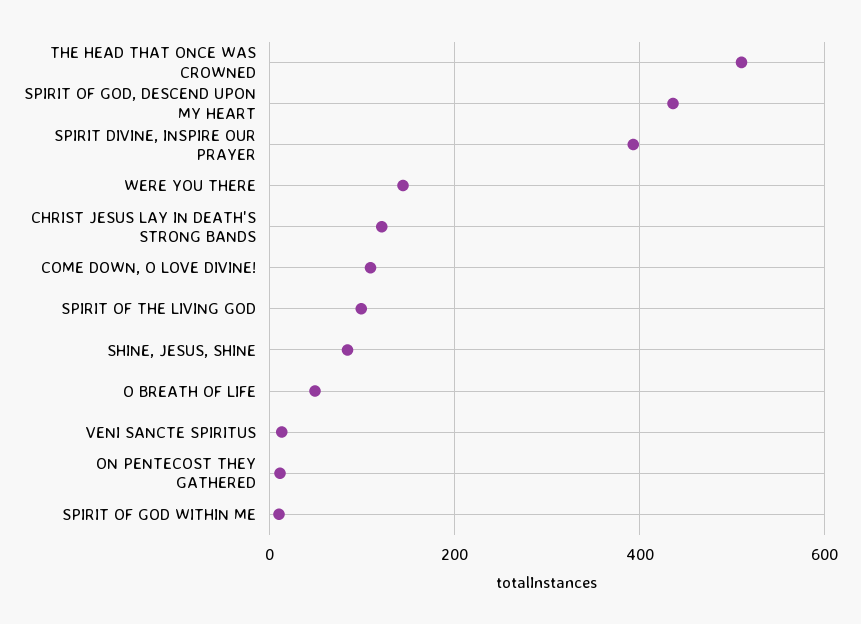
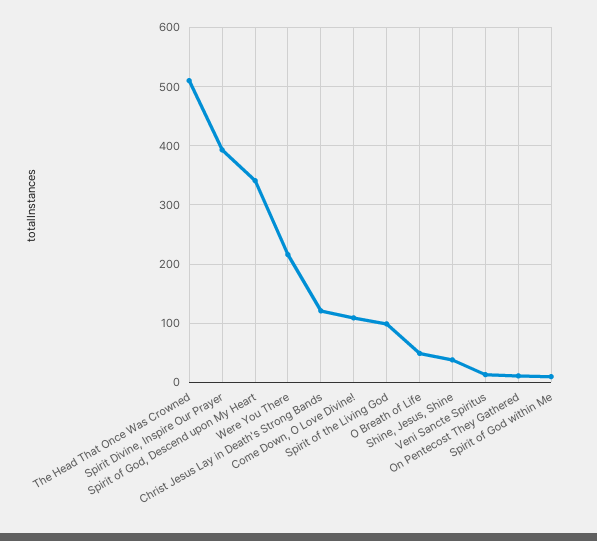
SPIRIT OF GOD, DESCEND UPON MY HEART: 440 -> 340
WERE YOU THERE: 140 -> 220
SHINE, JESUS, SHINE: 80 -> 40

